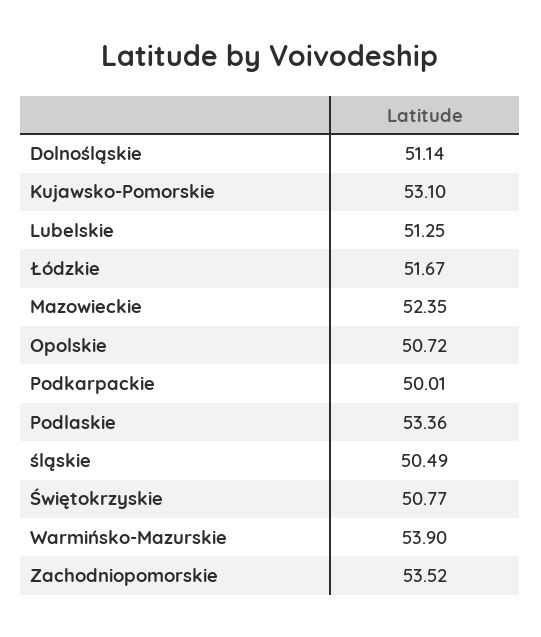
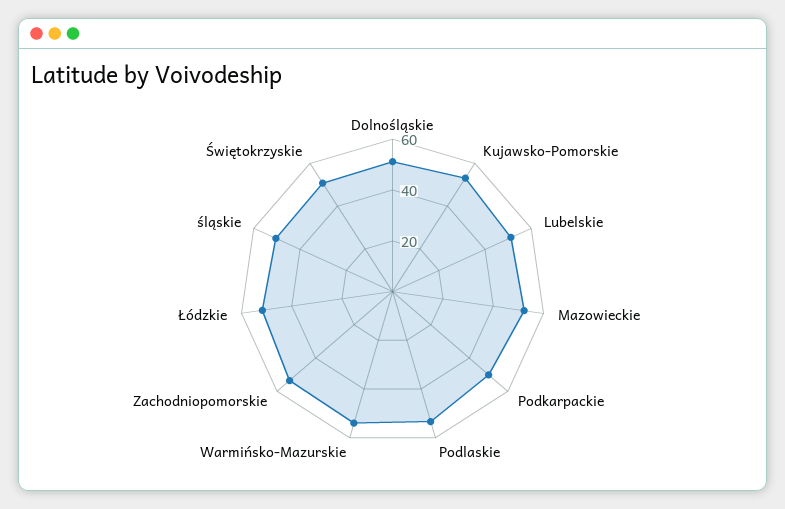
Opolskie: 50.72 -> none

